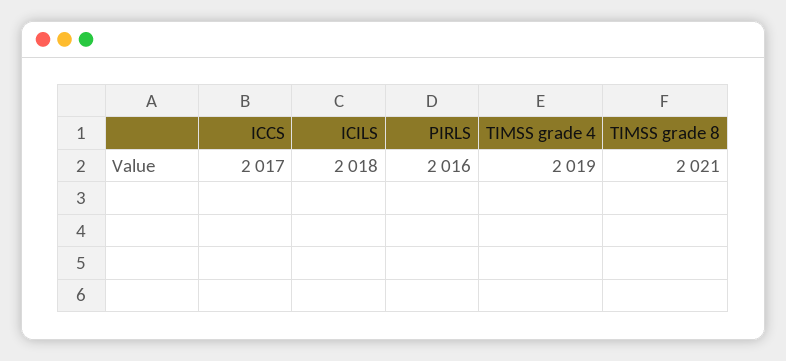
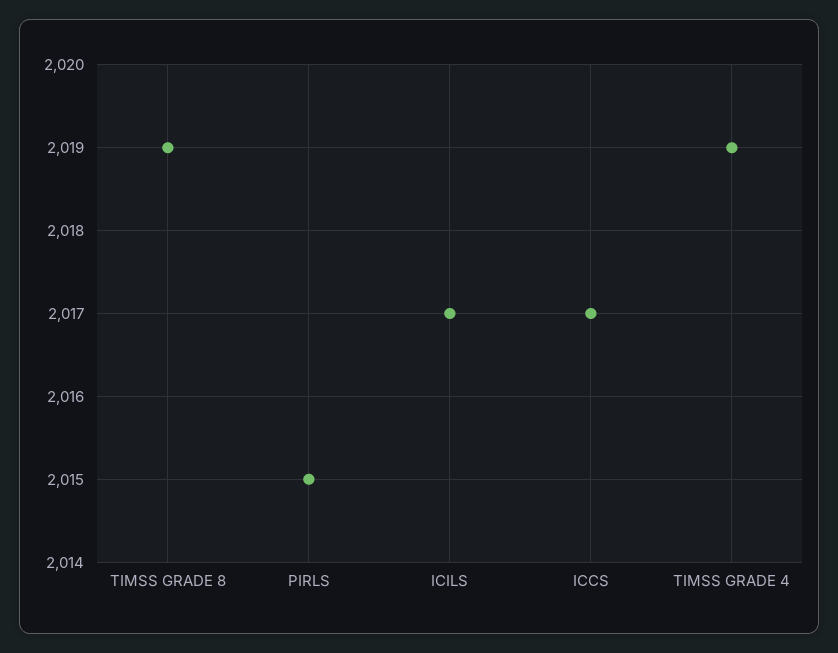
ICILS: 2018 -> 2017
PIRLS: 2016 -> 2015
TIMSS grade 8: 2021 -> 2019

